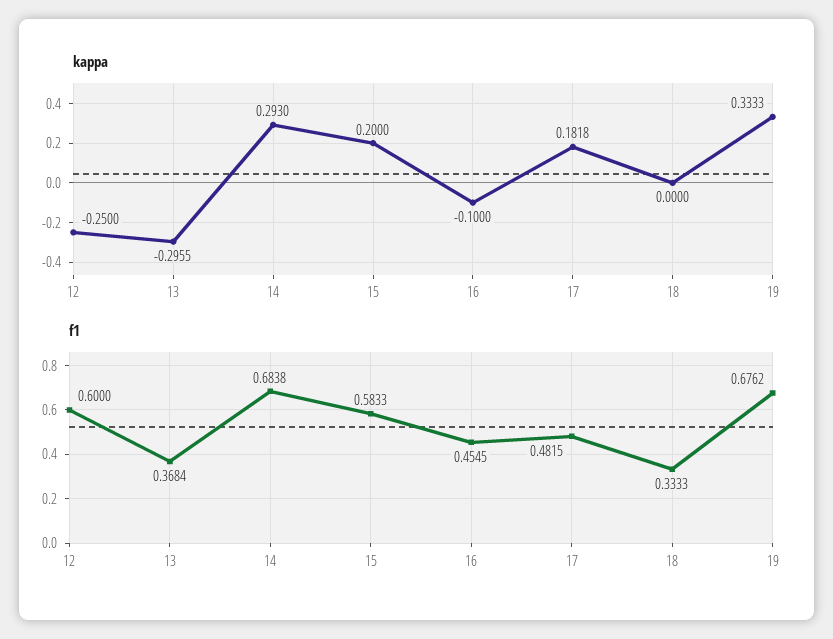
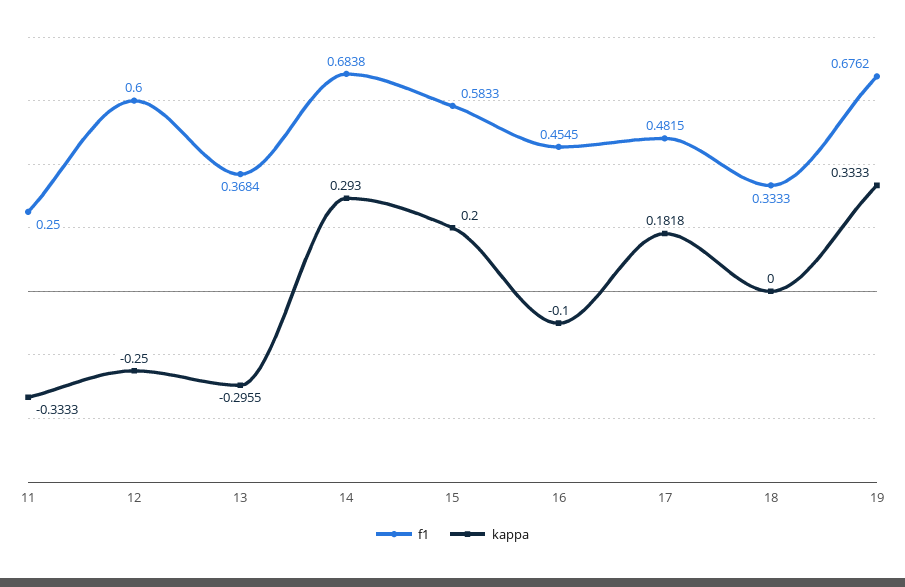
f1, 11: none -> 0.25
kappa, 11: none -> -0.3333

